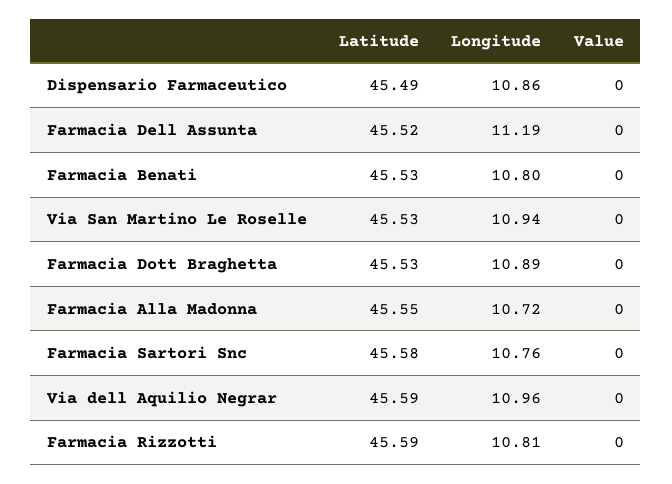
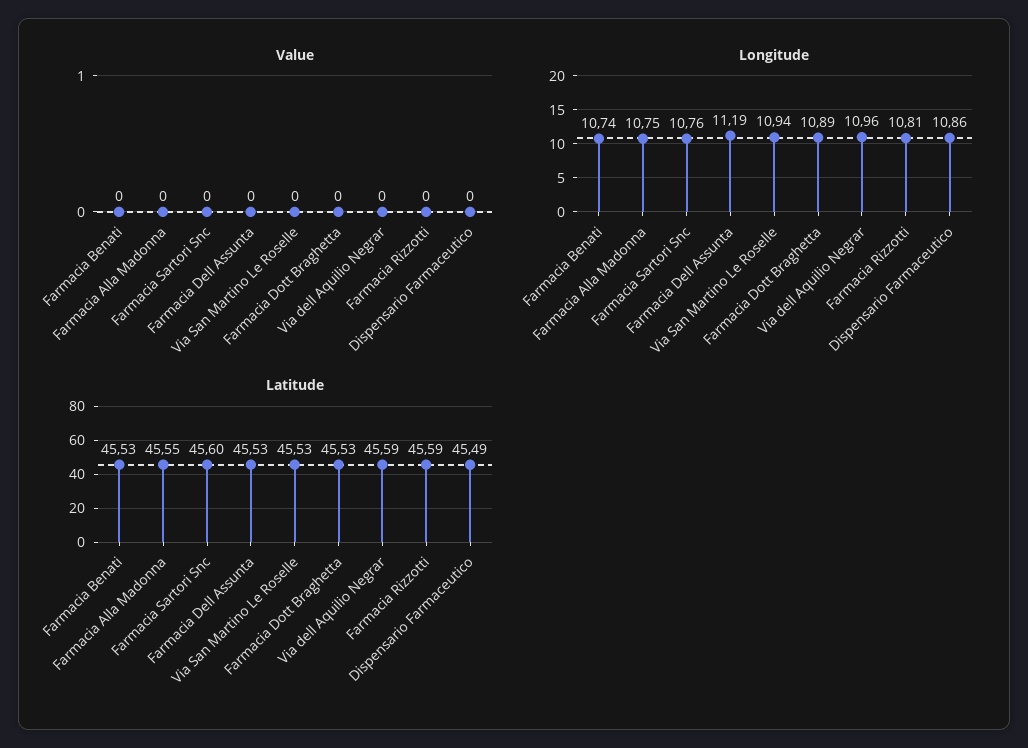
Latitude, Farmacia Dell Assunta: 45.52 -> 45.53
Longitude, Farmacia Benati: 10.8 -> 10.74
Longitude, Farmacia Alla Madonna: 10.72 -> 10.75
Latitude, Farmacia Sartori Snc: 45.58 -> 45.6

